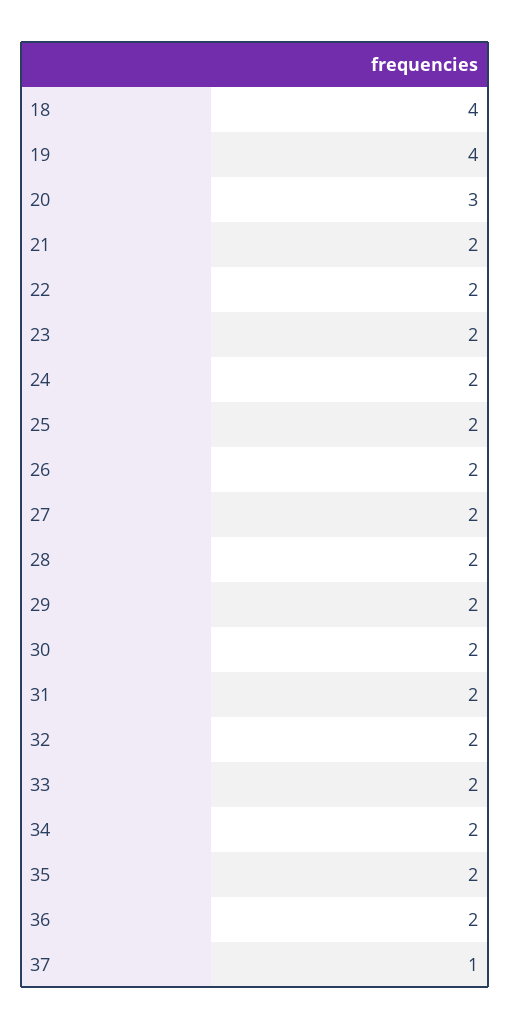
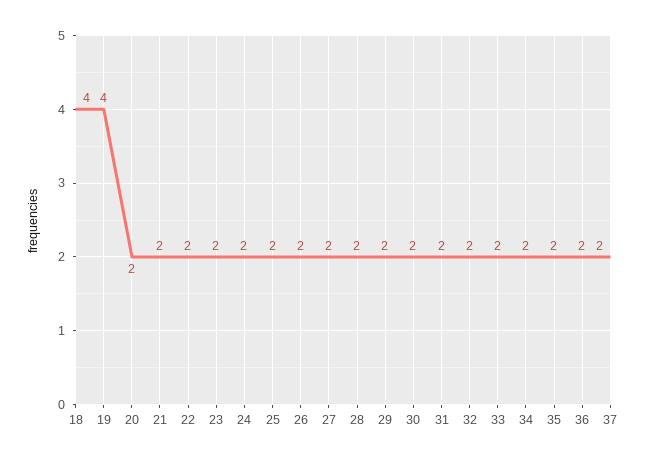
20: 3 -> 2
37: 1 -> 2

